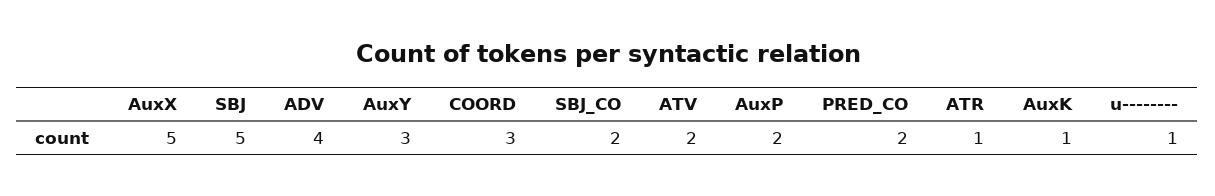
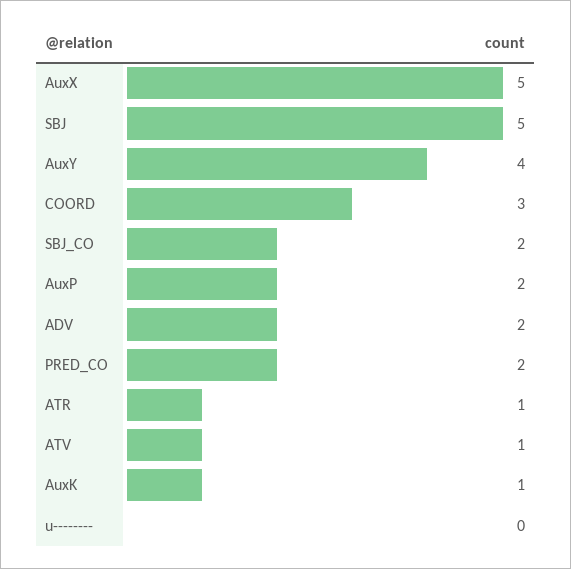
ADV: 4 -> 2
AuxY: 3 -> 4
ATV: 2 -> 1
u--------: 1 -> 0

